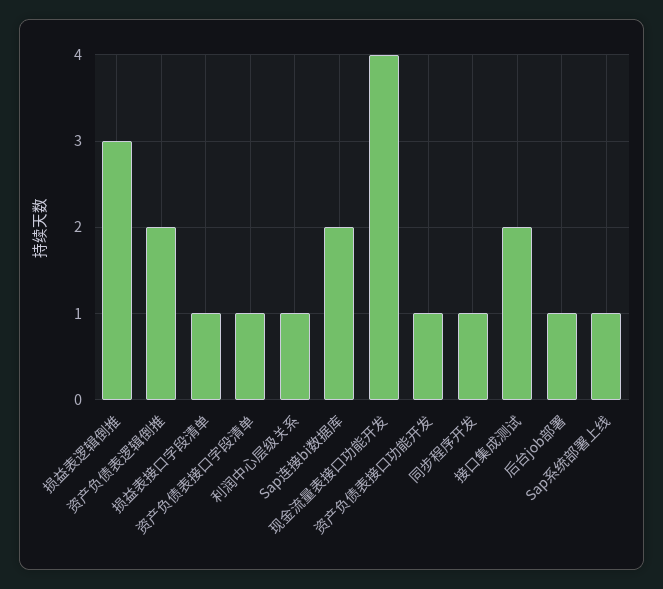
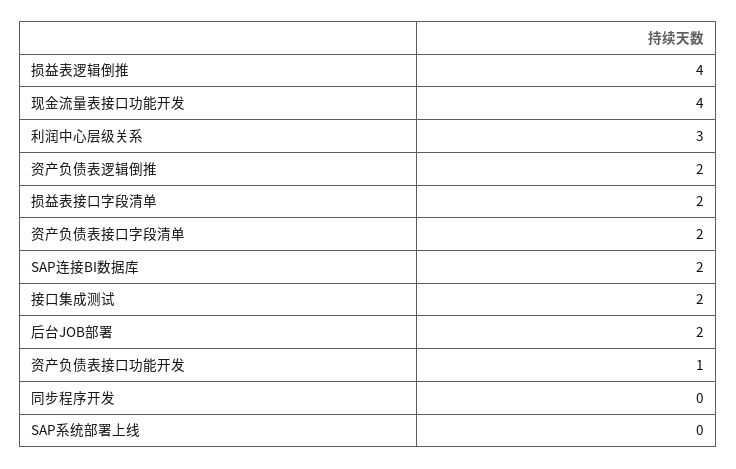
损益表逻辑倒推: 3 -> 4
损益表接口字段清单: 1 -> 2
资产负债表接口字段清单: 1 -> 2
利润中心层级关系: 1 -> 3
同步程序开发: 1 -> 0
后台job部署: 1 -> 2
Sap系统部署上线: 1 -> 0

